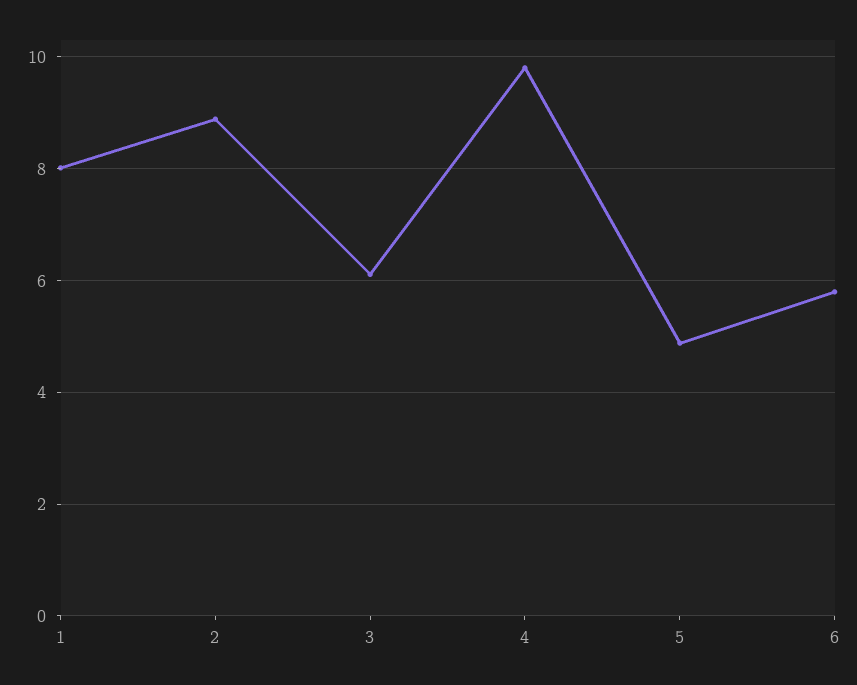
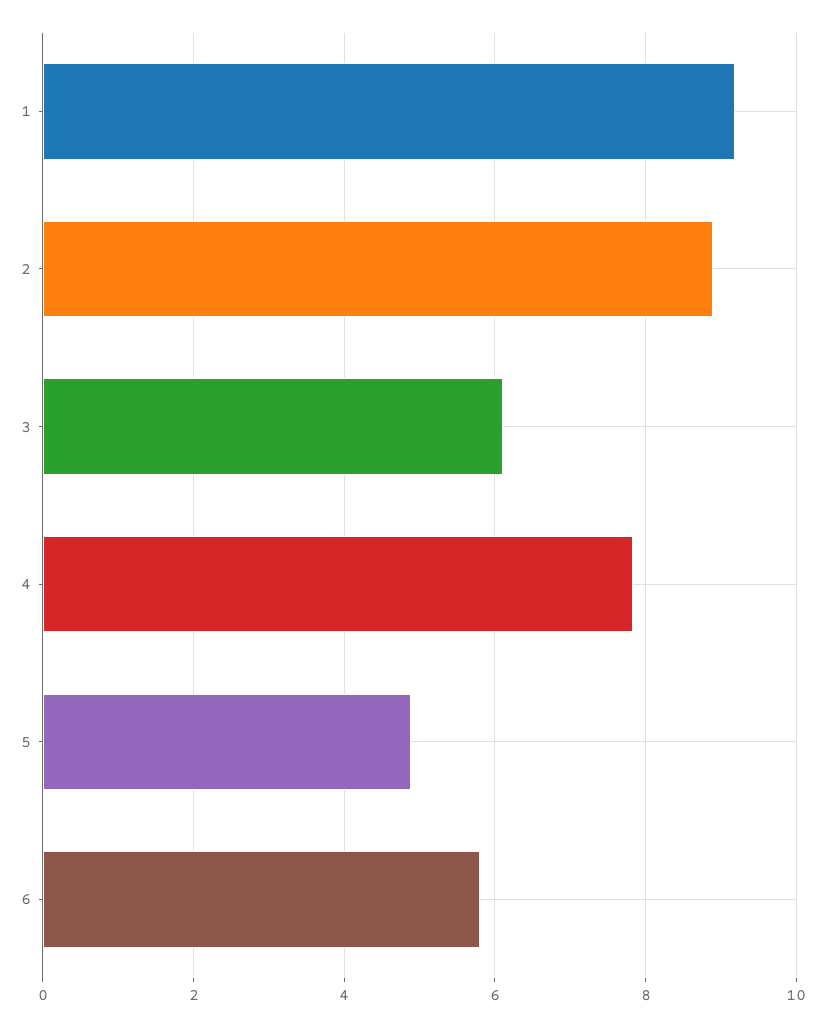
1: 8 -> 9.2
4: 9.8 -> 7.8

